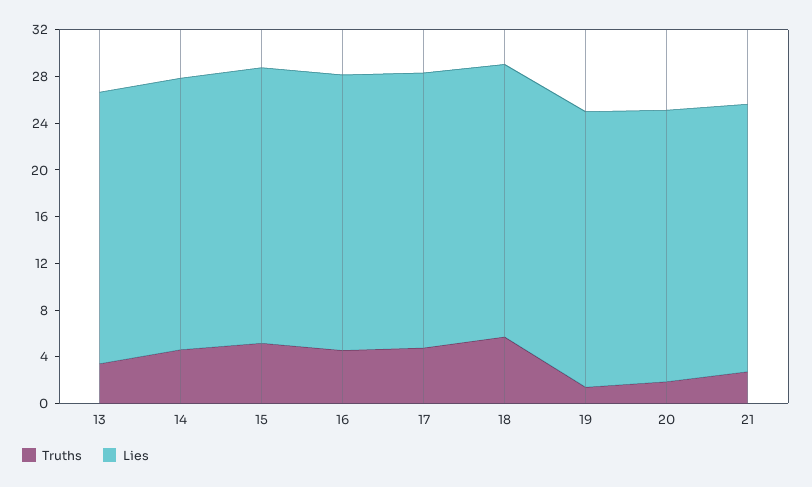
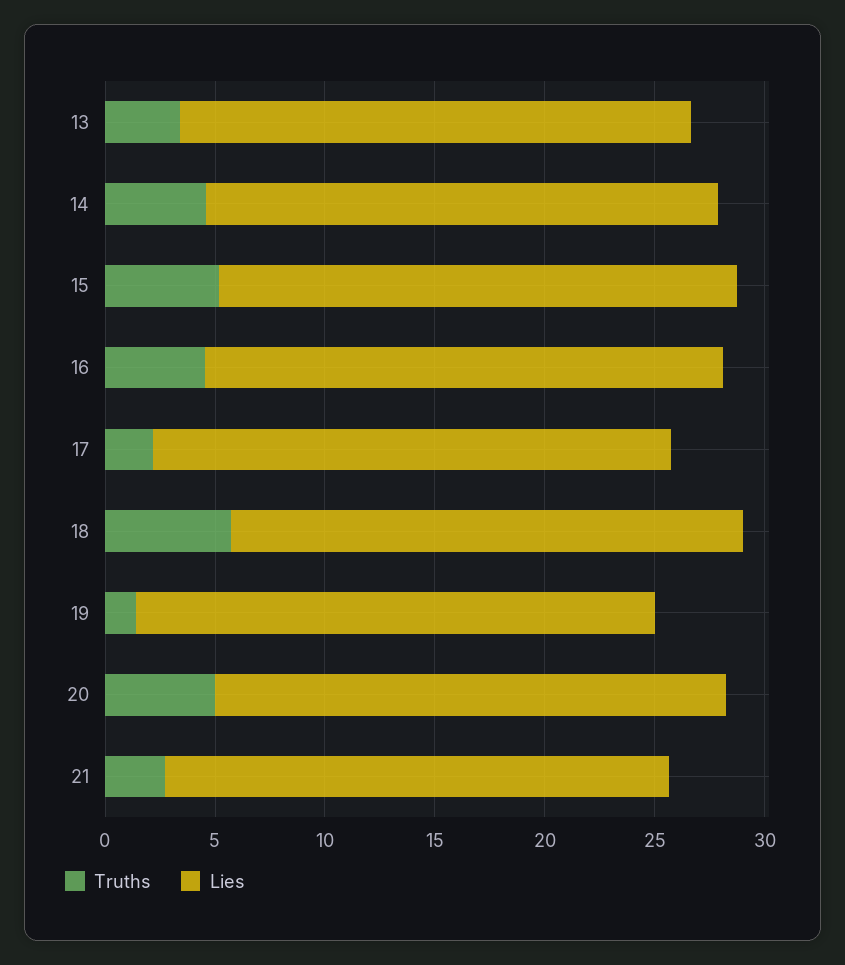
Truths, 17: 5 -> 2
Truths, 20: 2 -> 5

